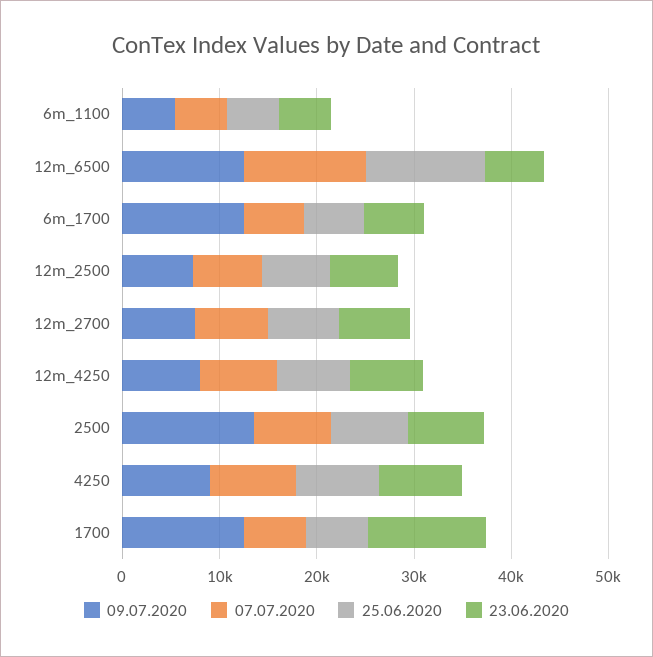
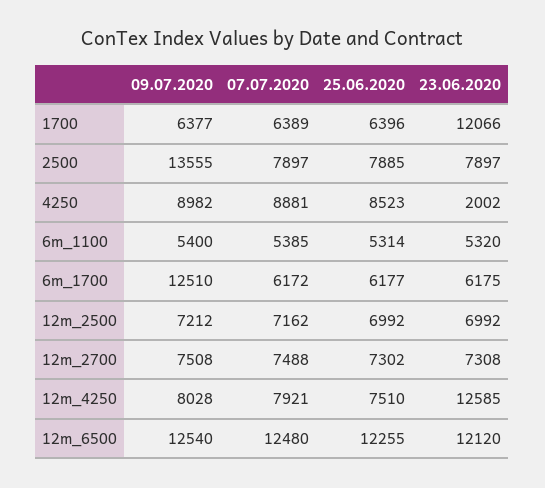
23.06.2020, 12m_6500: 6000 -> 12120
23.06.2020, 12m_4250: 8000 -> 12585
23.06.2020, 4250: 8000 -> 2002
09.07.2020, 1700: 12000 -> 6377

